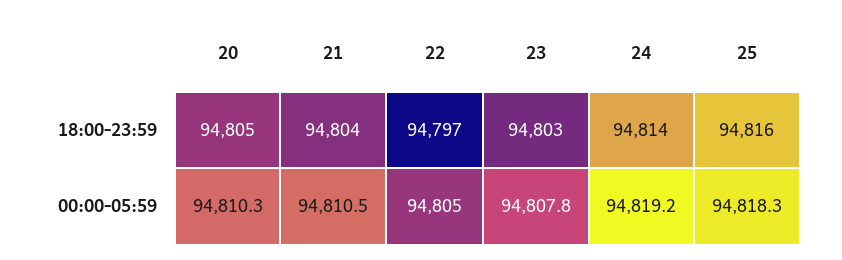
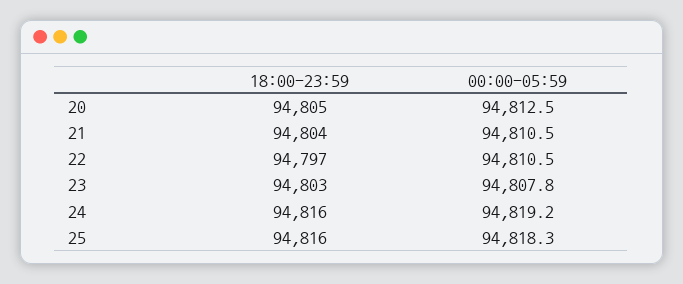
24, 18:00-23:59: 94814 -> 94816
20, 00:00-05:59: 94810.3 -> 94812.5
22, 00:00-05:59: 94805 -> 94810.5

